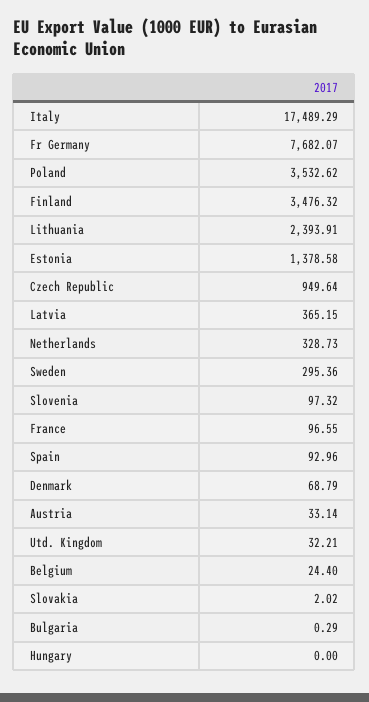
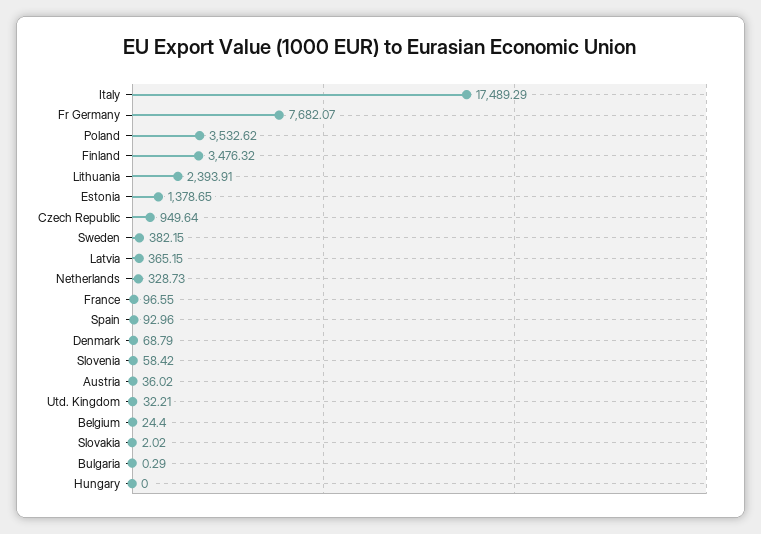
Estonia: 1378.58 -> 1378.65
Sweden: 295.36 -> 382.15
Slovenia: 97.32 -> 58.42
Austria: 33.14 -> 36.02

